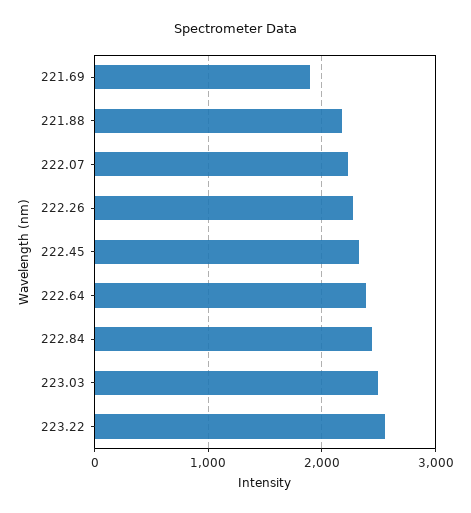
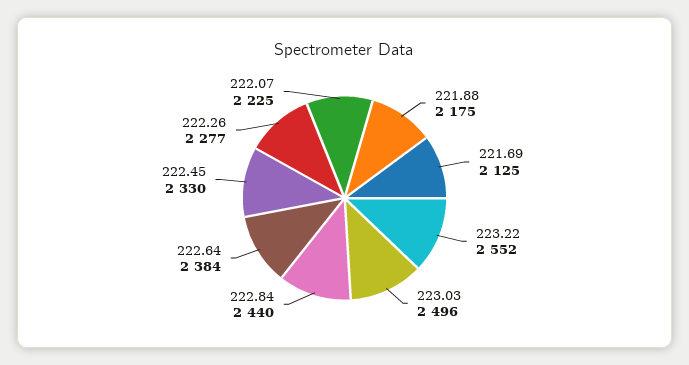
221.69: 1900 -> 2125

